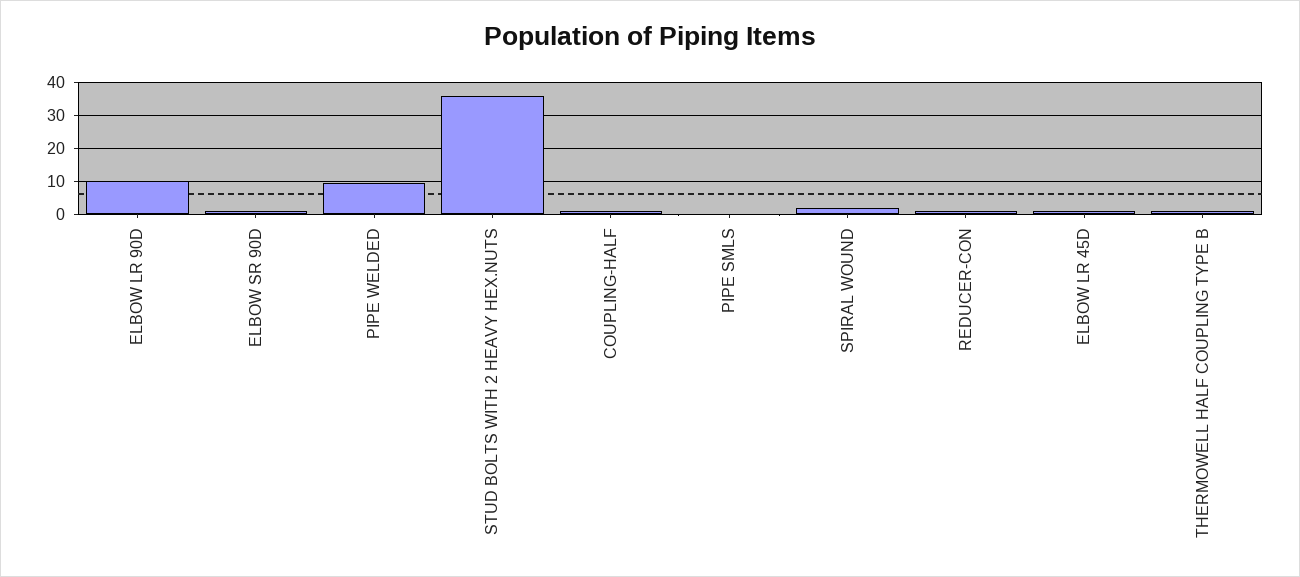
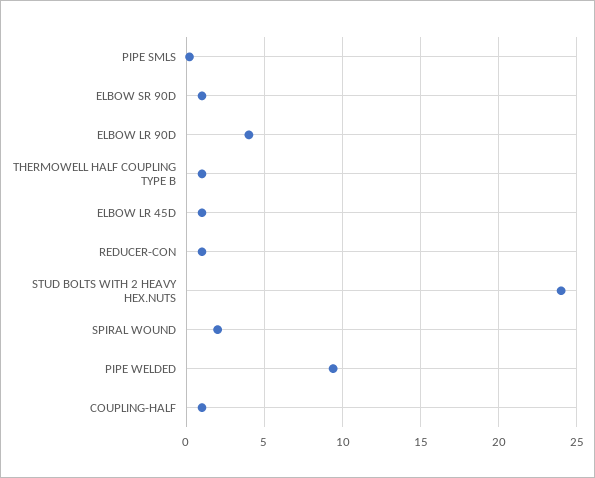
ELBOW LR 90D: 10 -> 4
STUD BOLTS WITH 2 HEAVY HEX.NUTS: 36 -> 24

